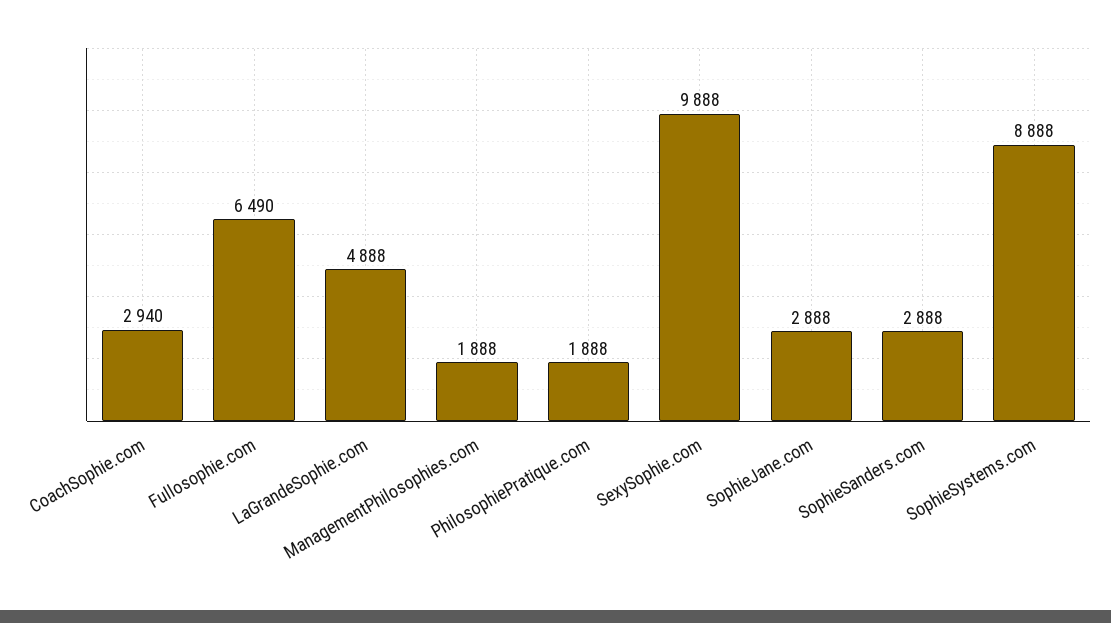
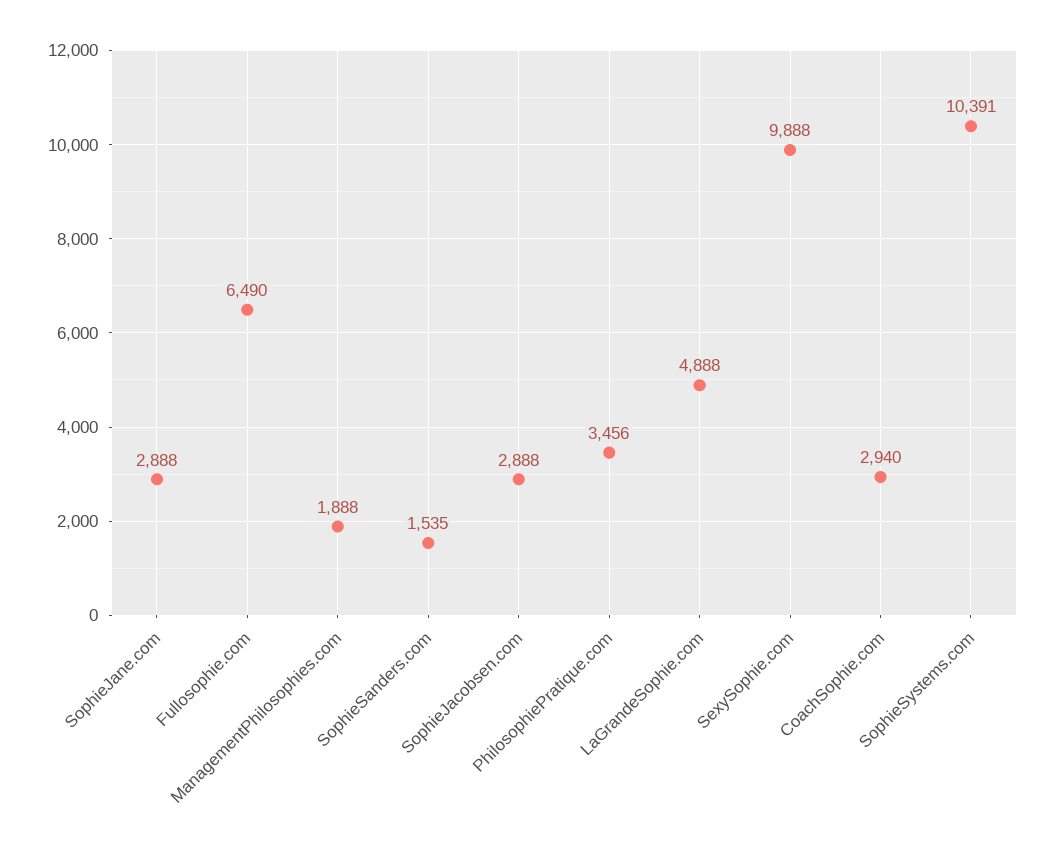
PhilosophiePratique.com: 1888 -> 3456
SophieSanders.com: 2888 -> 1535
SophieSystems.com: 8888 -> 10391
SophieJacobsen.com: none -> 2888

